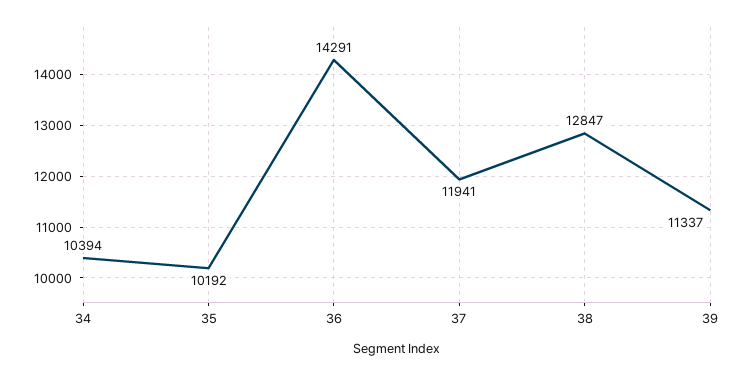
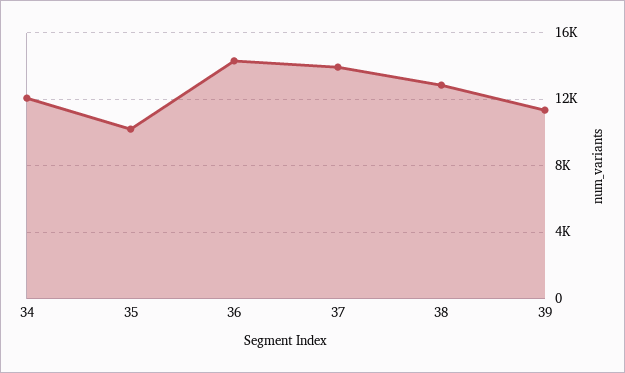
34: 10394 -> 12000
37: 11941 -> 14000

